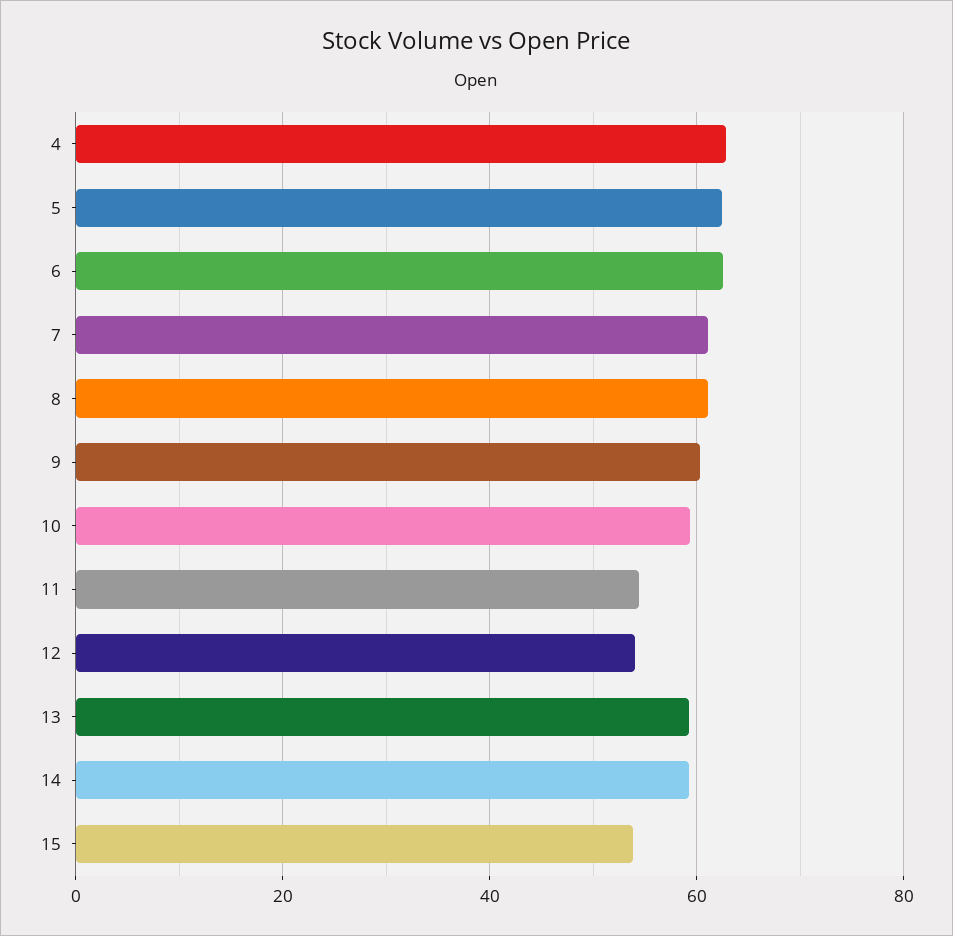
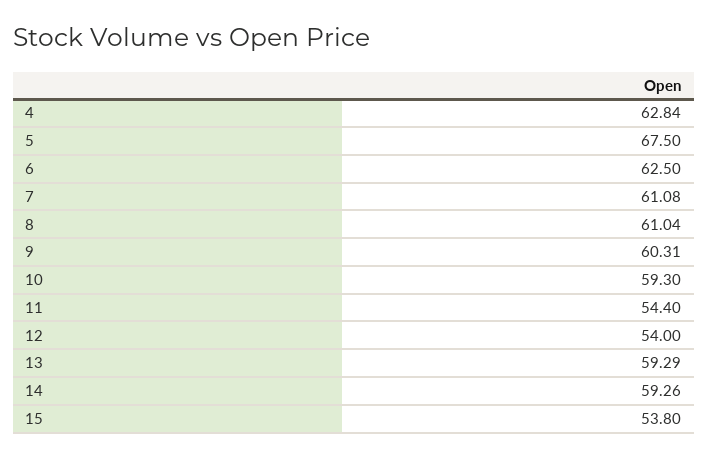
5: 62 -> 67.5

